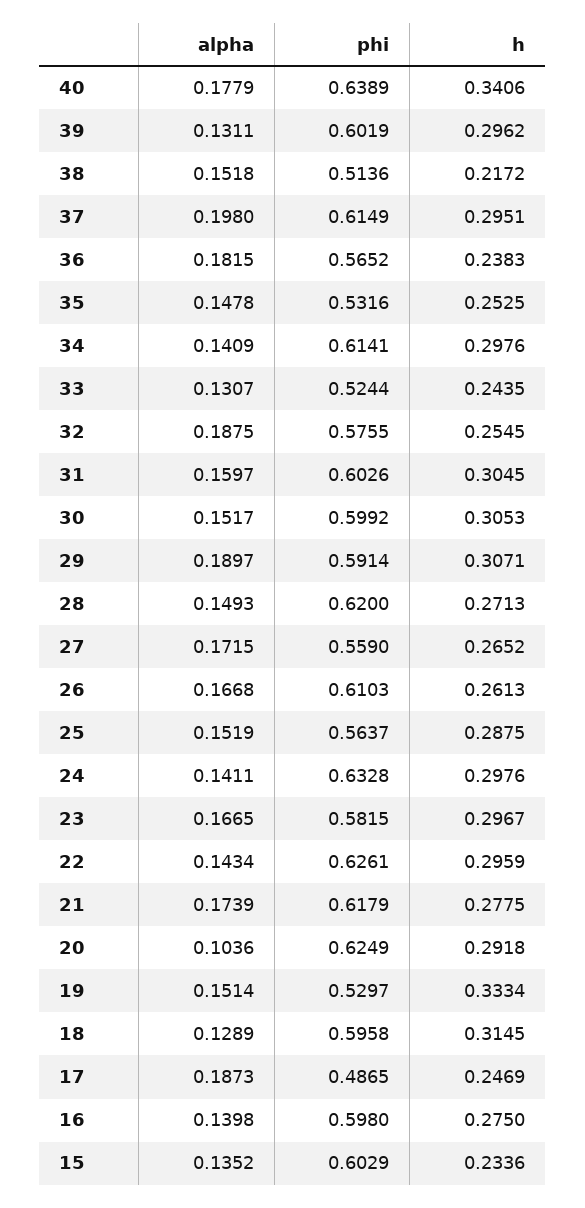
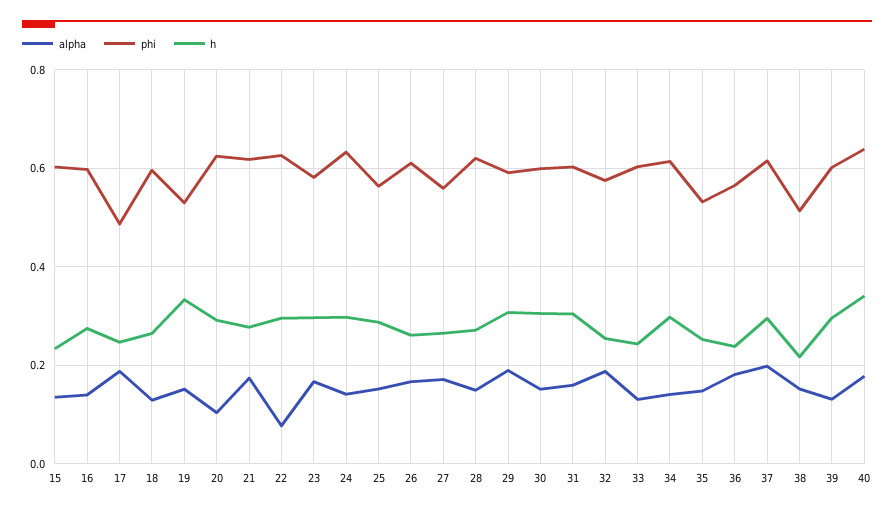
phi, 33: 0.5244 -> 0.6
alpha, 22: 0.1434 -> 0.08
h, 18: 0.3145 -> 0.26

